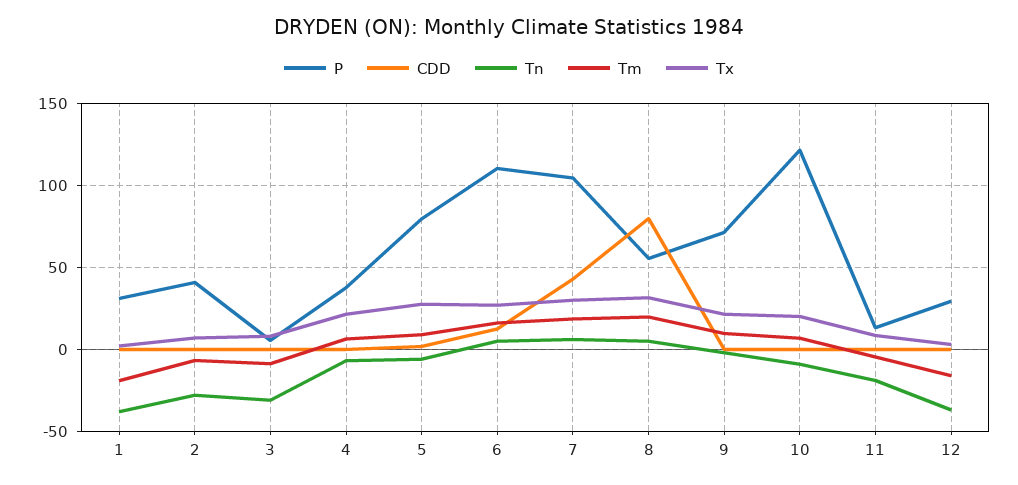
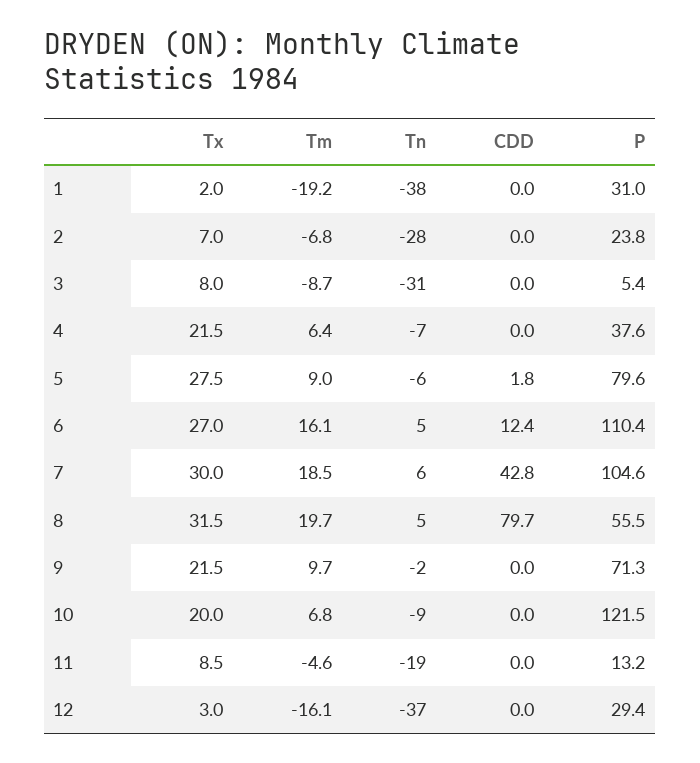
P, 2: 40 -> 23.8

